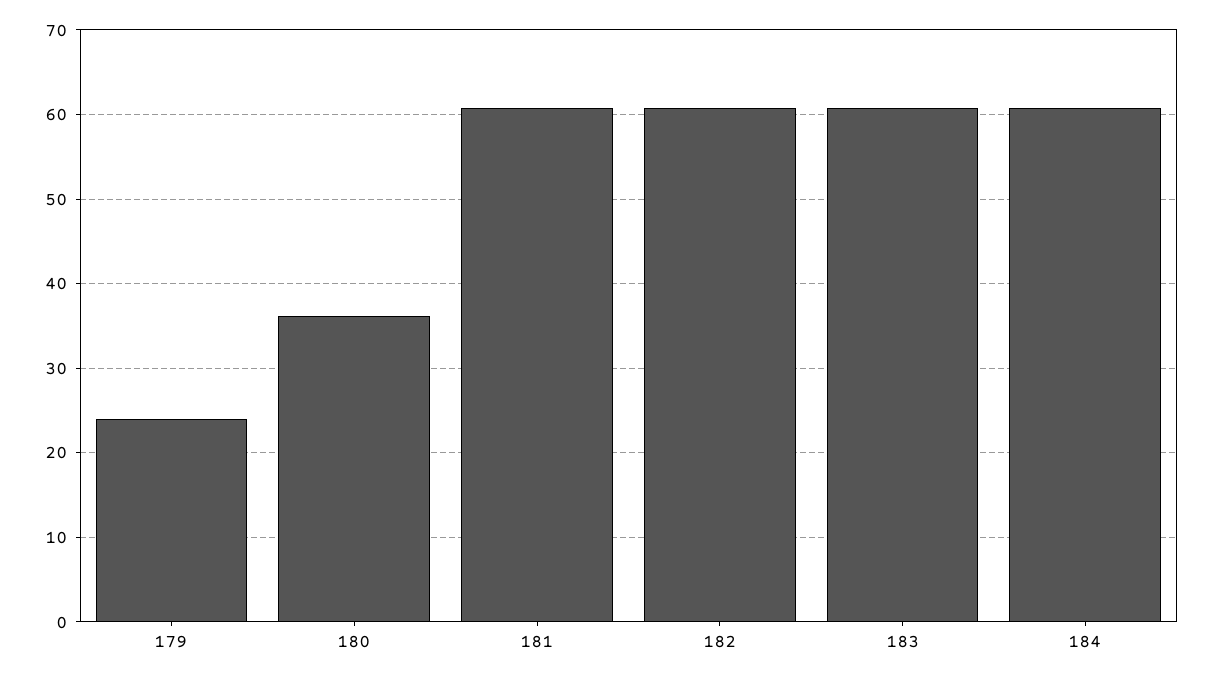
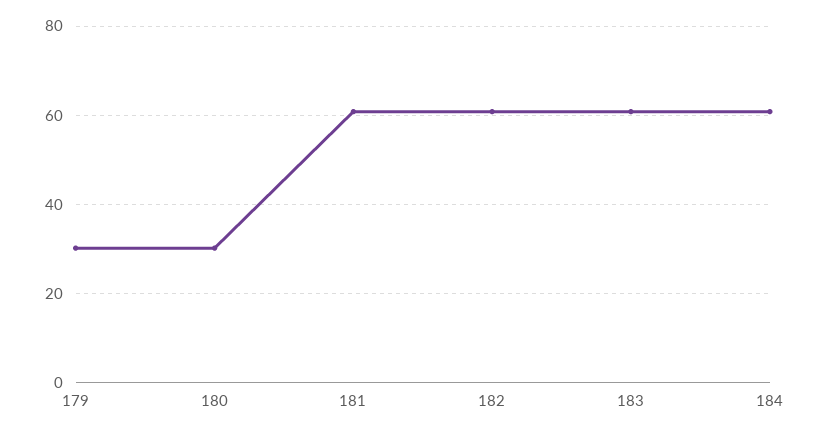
179: 24 -> 30
180: 36 -> 30

